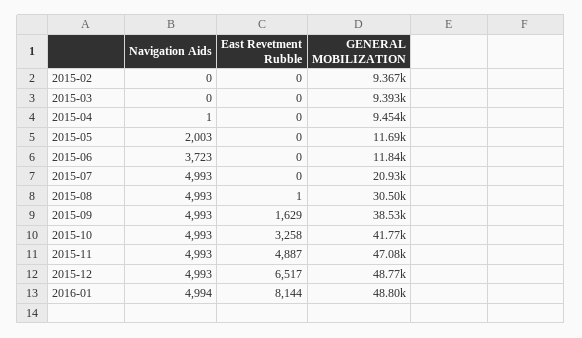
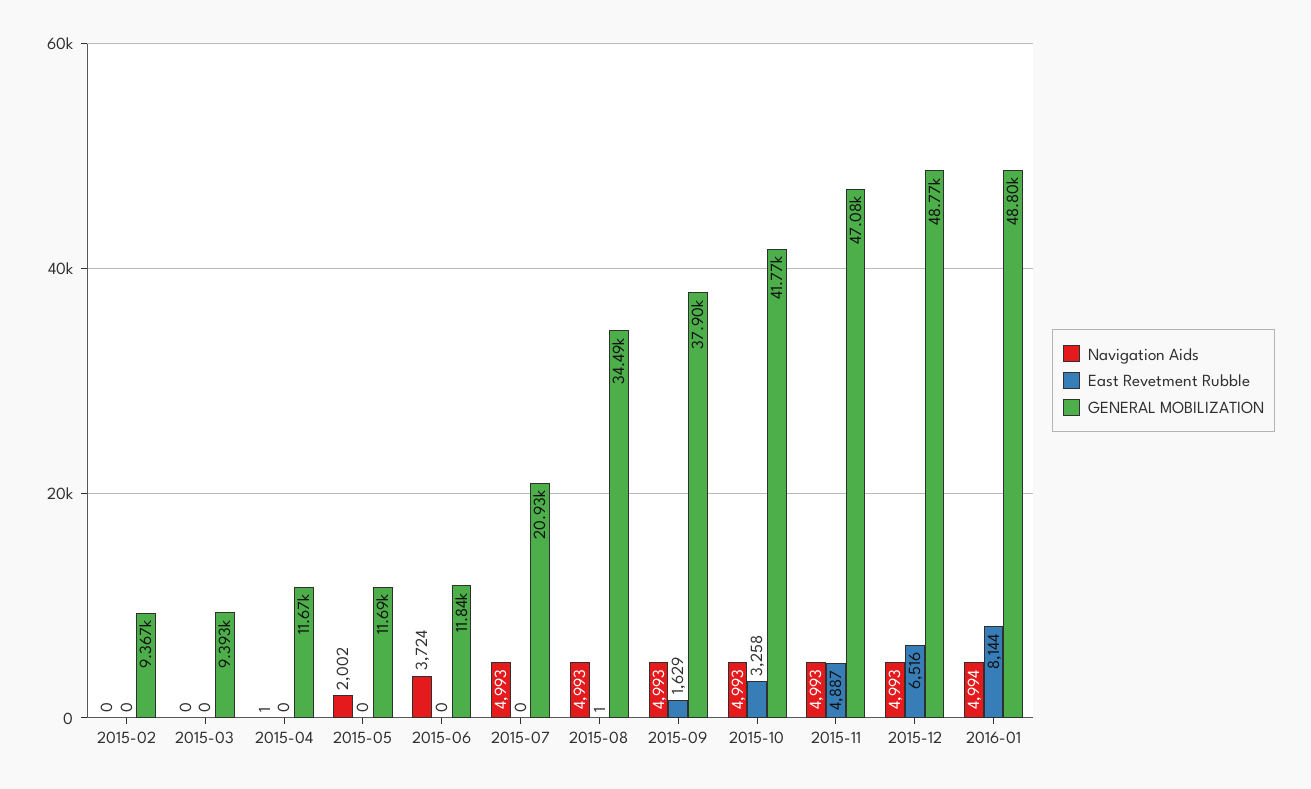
GENERAL MOBILIZATION, 2015-04: 9454 -> 11670
Navigation Aids, 2015-05: 2003 -> 2002
Navigation Aids, 2015-06: 3723 -> 3724
GENERAL MOBILIZATION, 2015-08: 30500 -> 34490
GENERAL MOBILIZATION, 2015-09: 38530 -> 37900
East Revetment Rubble, 2015-12: 6517 -> 6516

